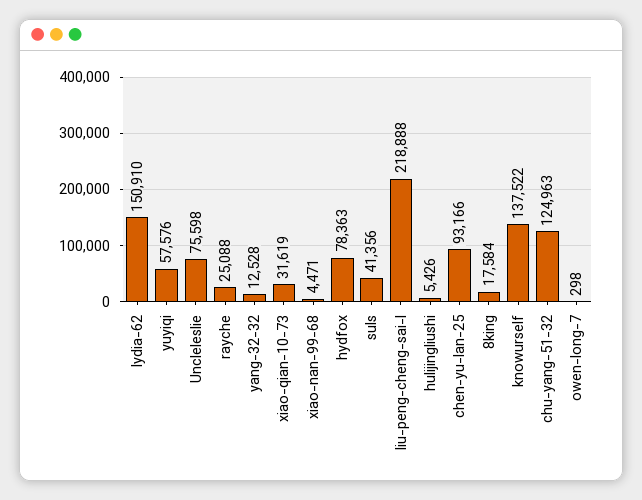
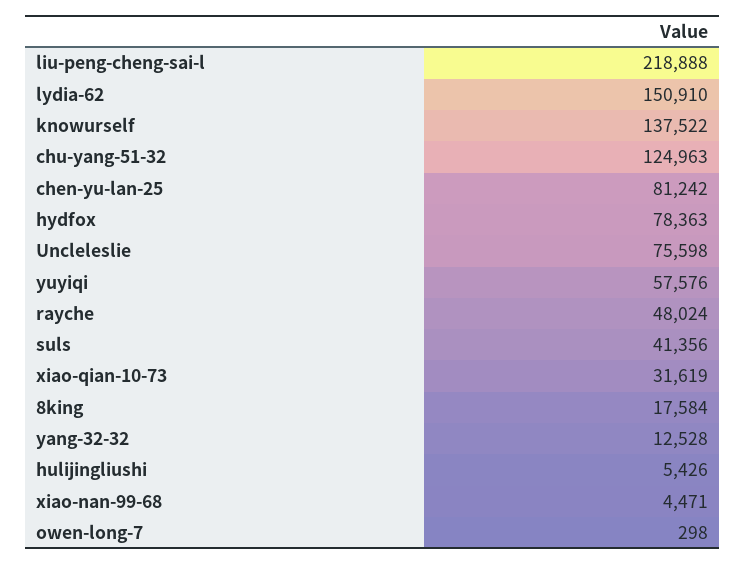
rayche: 25088 -> 48024
chen-yu-lan-25: 93166 -> 81242

